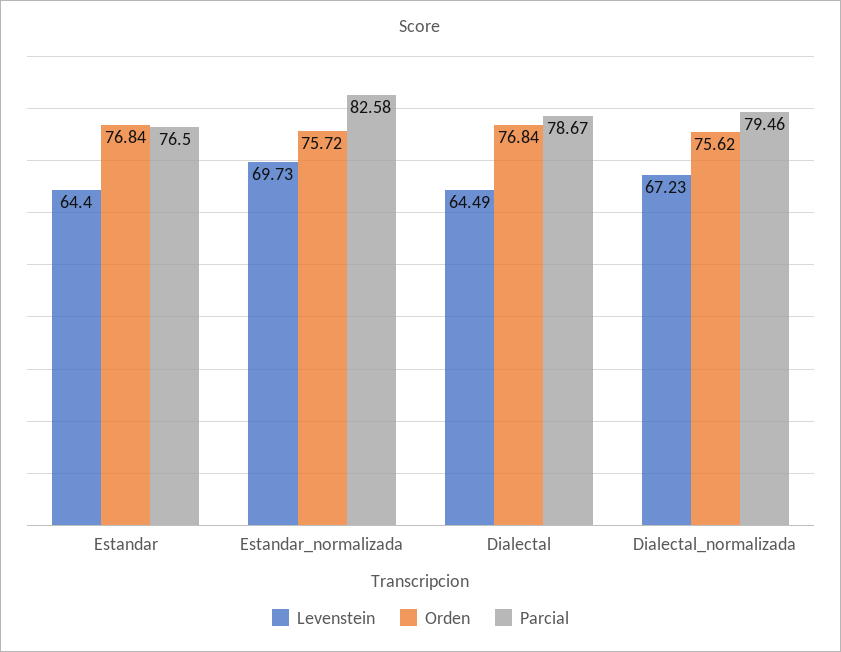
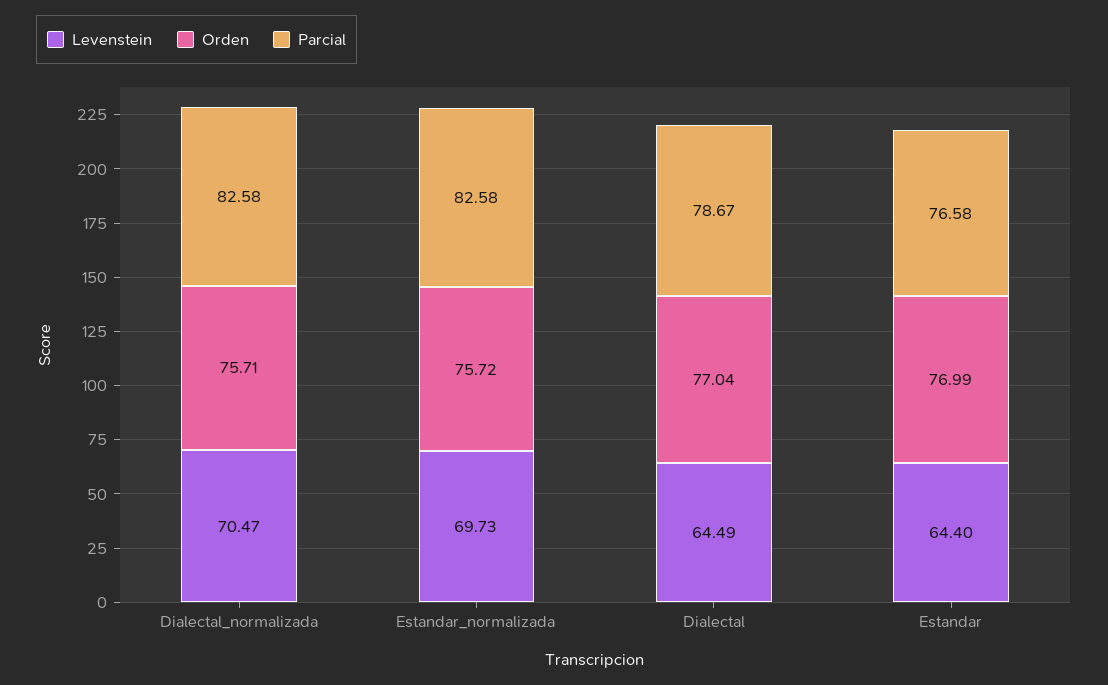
Orden, Estandar: 76.84 -> 76.99
Parcial, Estandar: 76.5 -> 76.58
Orden, Dialectal: 76.84 -> 77.04
Levenstein, Dialectal_normalizada: 67.23 -> 70.47
Orden, Dialectal_normalizada: 75.62 -> 75.71
Parcial, Dialectal_normalizada: 79.46 -> 82.58

